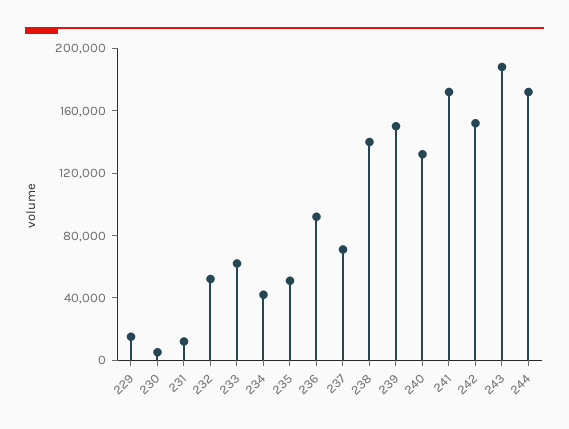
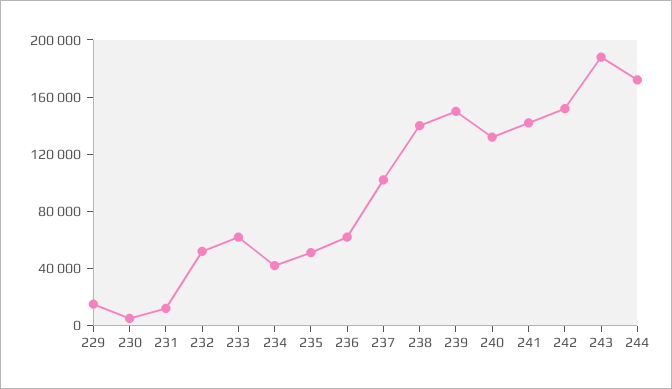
236: 90000 -> 60000
237: 70000 -> 100000
241: 170000 -> 140000

